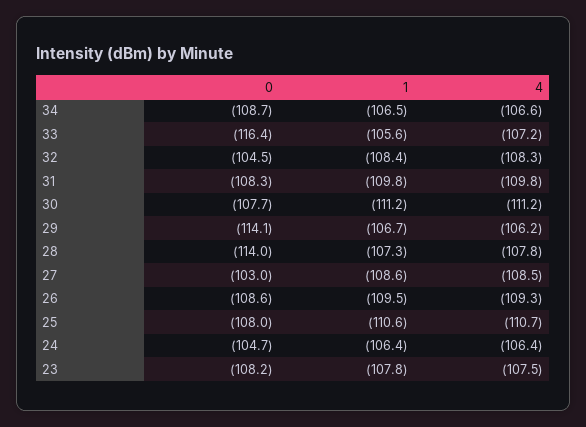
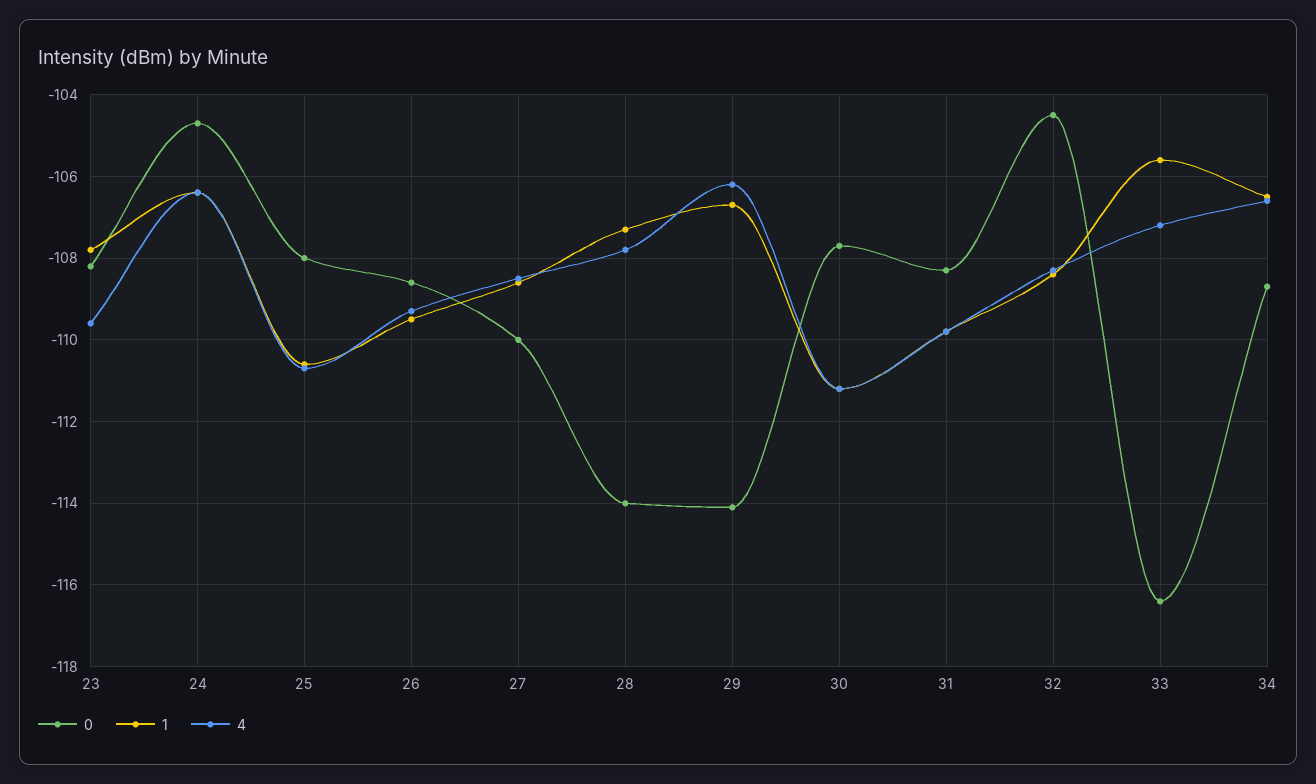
0, 27: -103 -> -110
4, 23: -107.5 -> -109.5

